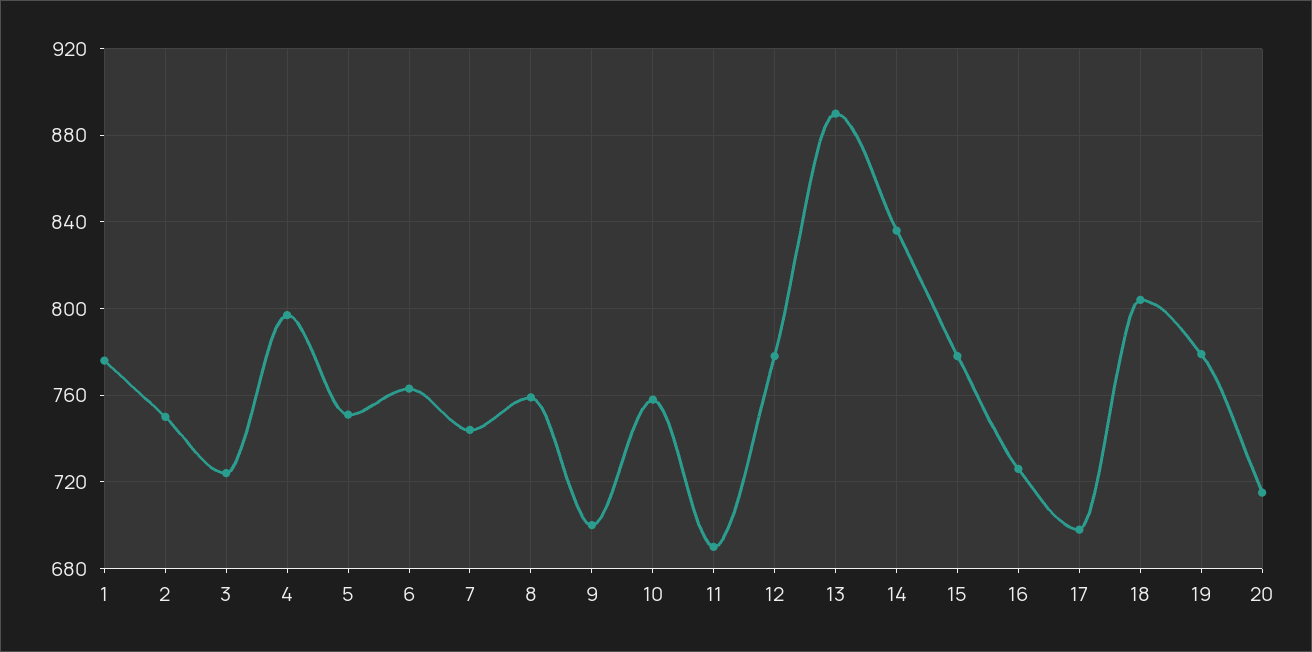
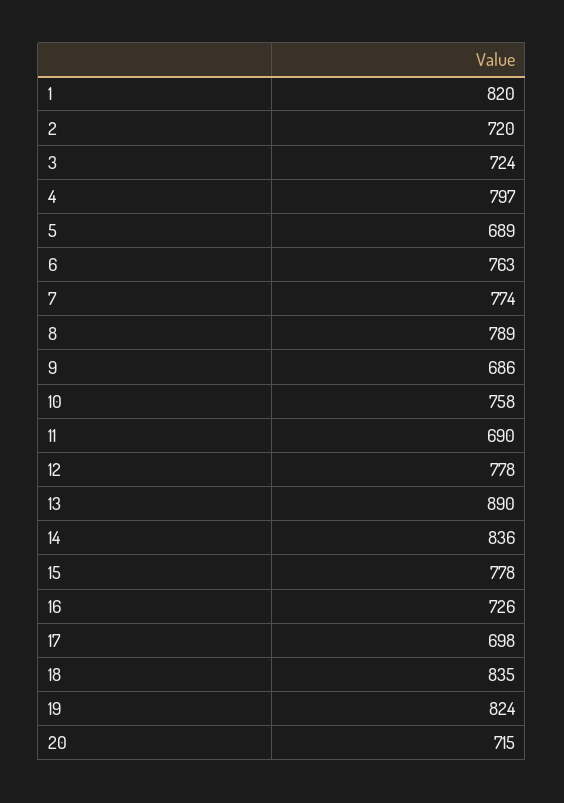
1: 775 -> 820
2: 750 -> 720
5: 750 -> 689
7: 745 -> 774
8: 760 -> 789
9: 700 -> 686
18: 805 -> 835
19: 780 -> 824

